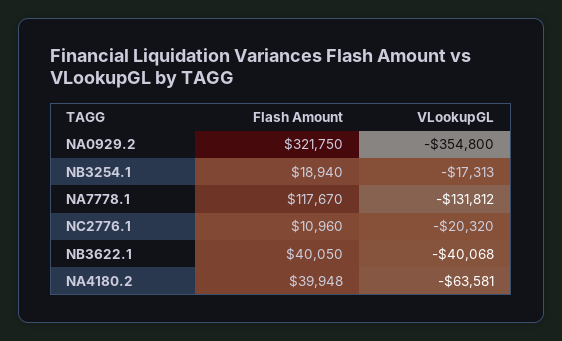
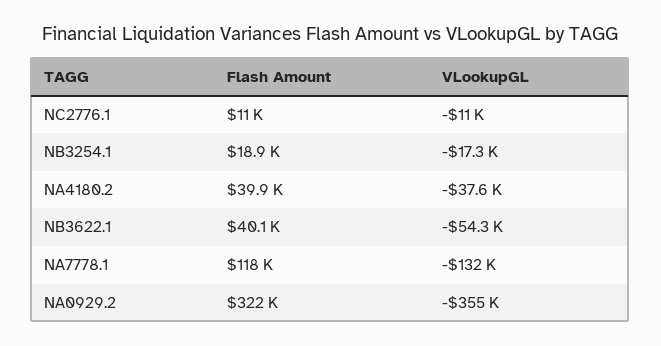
VLookupGL, NC2776.1: -20320 -> -11000
VLookupGL, NB3622.1: -40068 -> -54300
VLookupGL, NA4180.2: -63581 -> -37600

